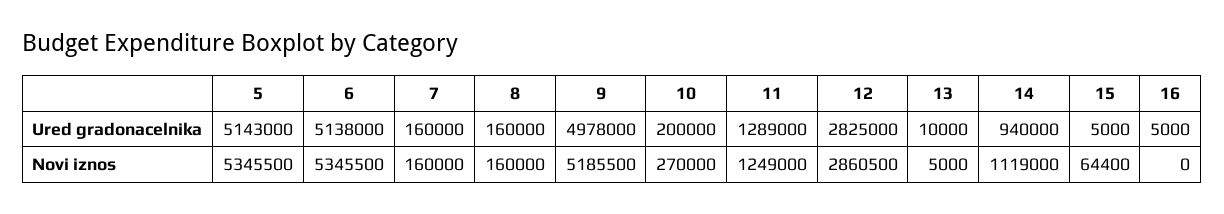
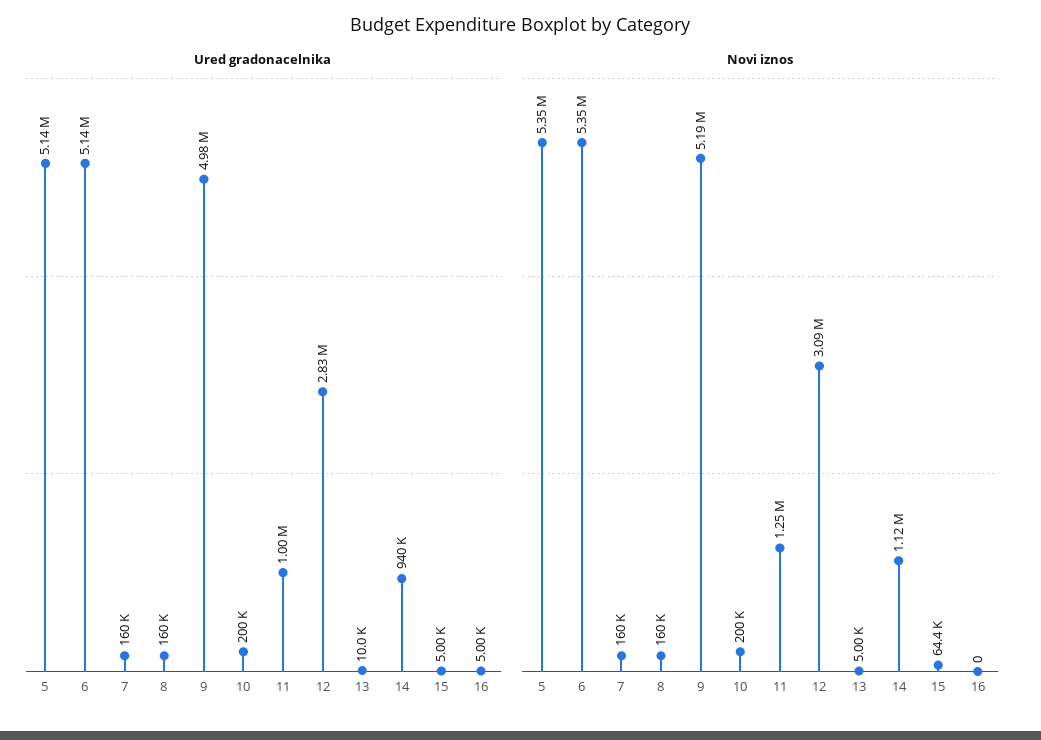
Ured gradonacelnika, 11: 1289000 -> 1000000
Novi iznos, 10: 270000 -> 200000
Novi iznos, 12: 2860500 -> 3090000

